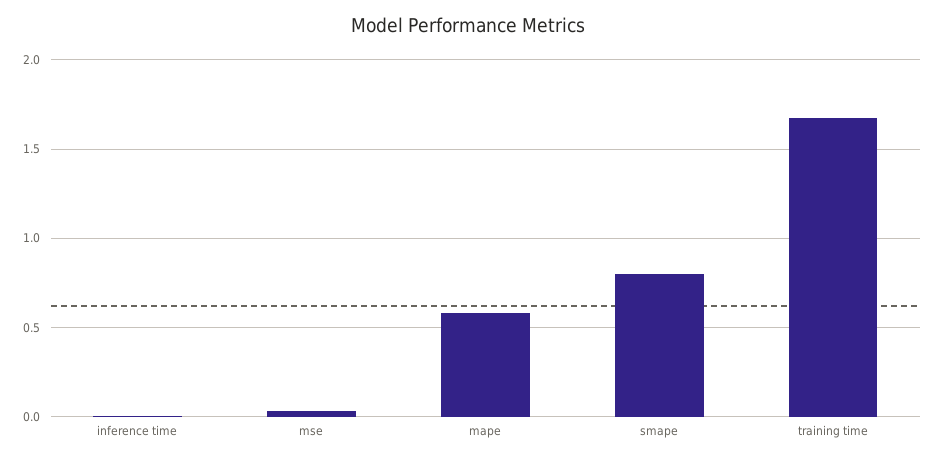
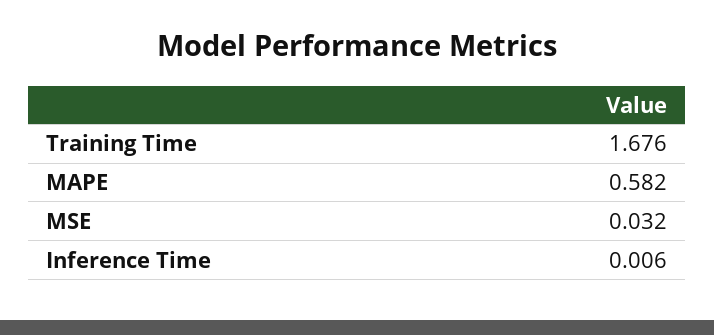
smape: 0.8 -> none

